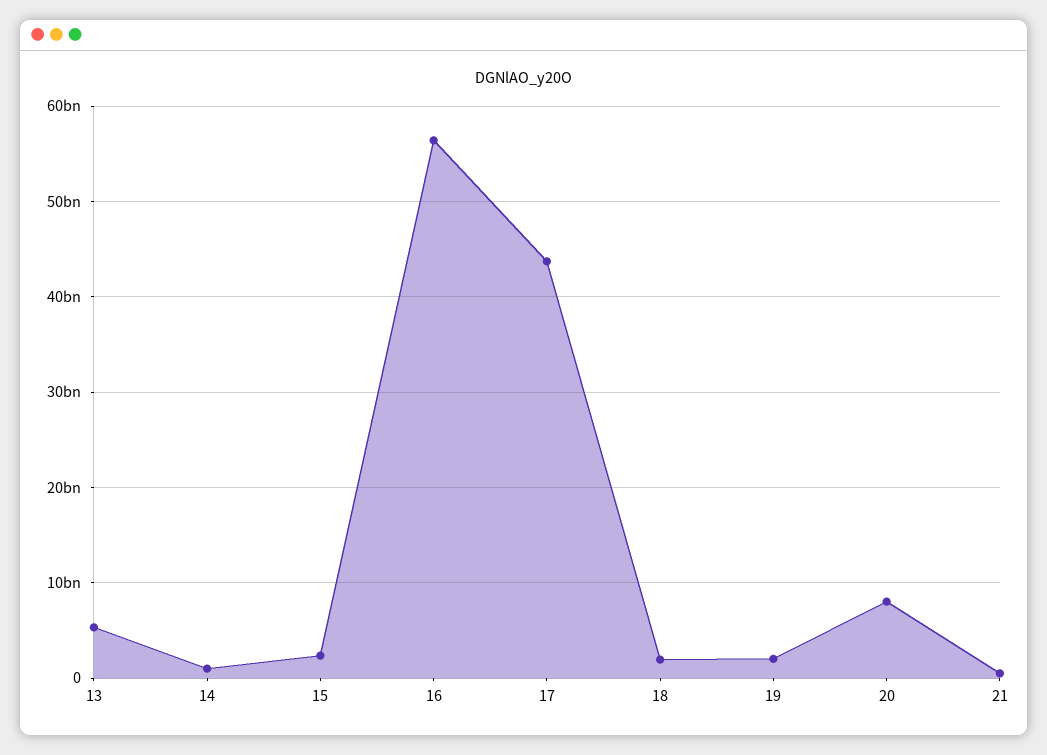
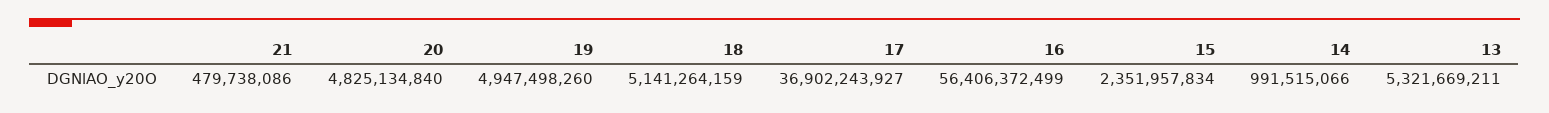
17: 44000000000 -> 36902243927
18: 2000000000 -> 5141264159
19: 2000000000 -> 4947498260
20: 8000000000 -> 4825134840

